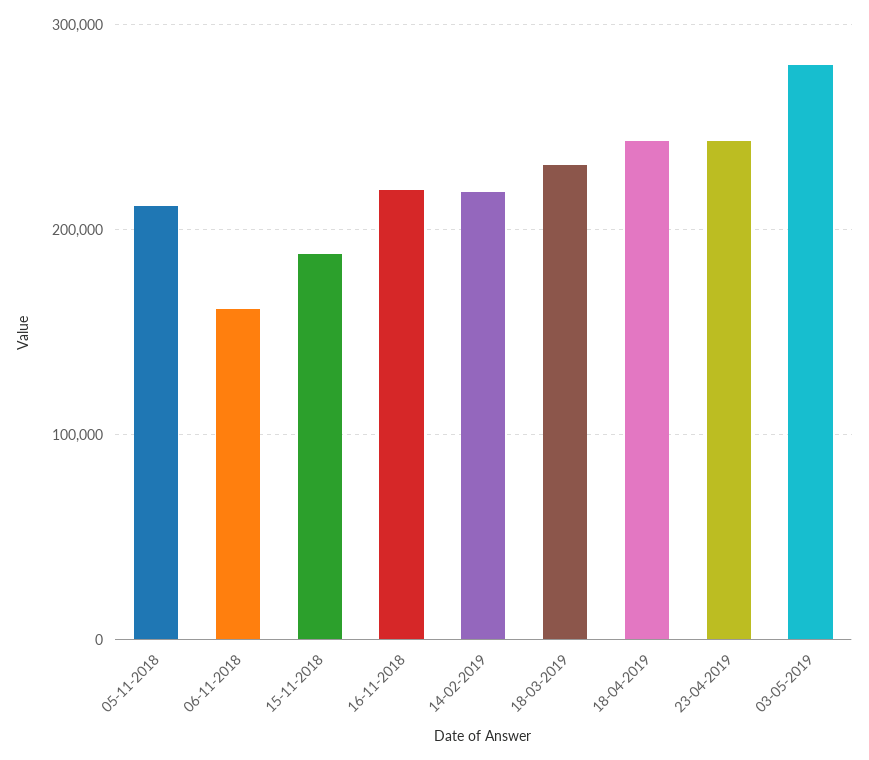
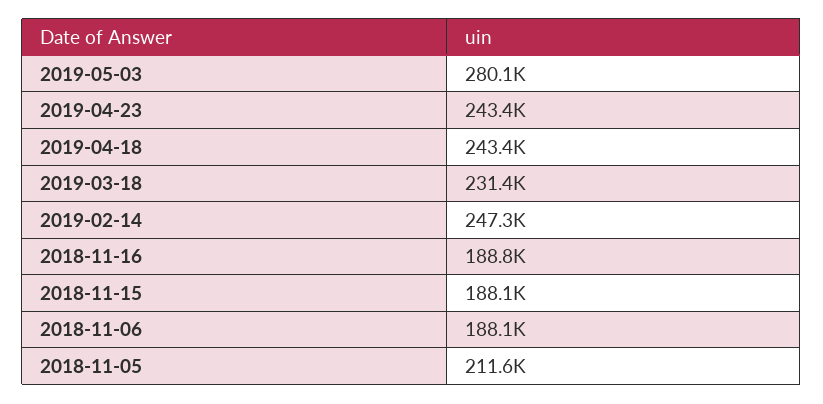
06-11-2018: 160000 -> 188100
16-11-2018: 220000 -> 188800
14-02-2019: 220000 -> 247300

